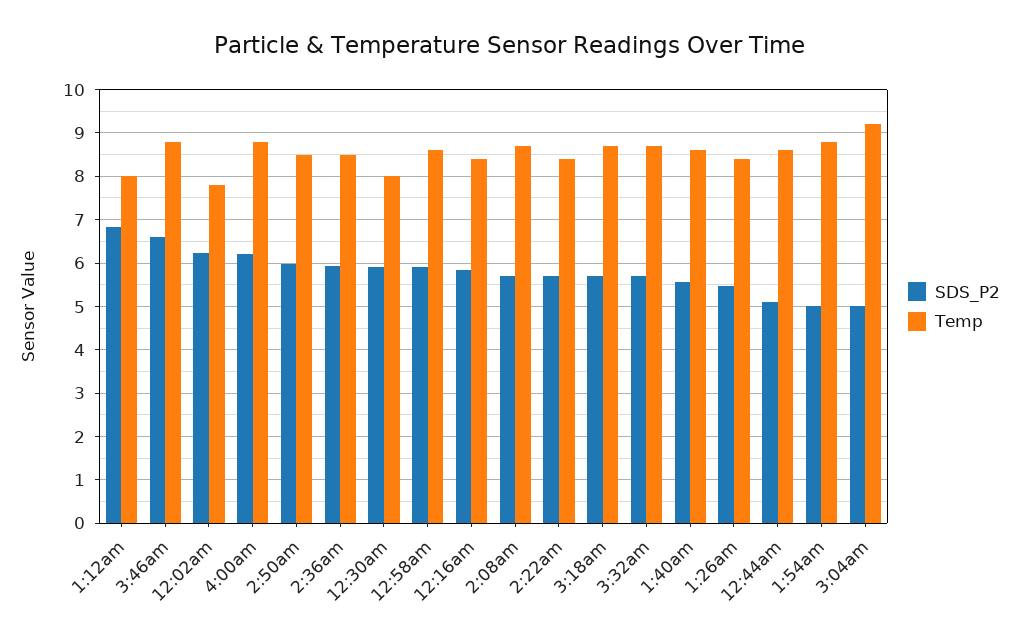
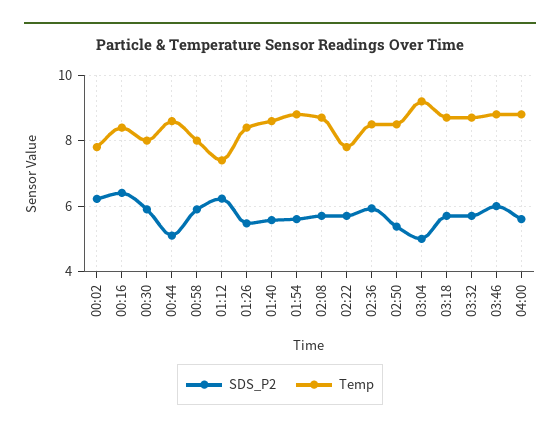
SDS_P2, 1:12am: 6.8 -> 6.2
Temp, 1:12am: 8 -> 7.4
SDS_P2, 3:46am: 6.6 -> 6
SDS_P2, 4:00am: 6.2 -> 5.6
SDS_P2, 2:50am: 6 -> 5.4
Temp, 12:58am: 8.6 -> 8
SDS_P2, 12:16am: 5.8 -> 6.4
Temp, 2:22am: 8.4 -> 7.8
SDS_P2, 1:54am: 5 -> 5.6

